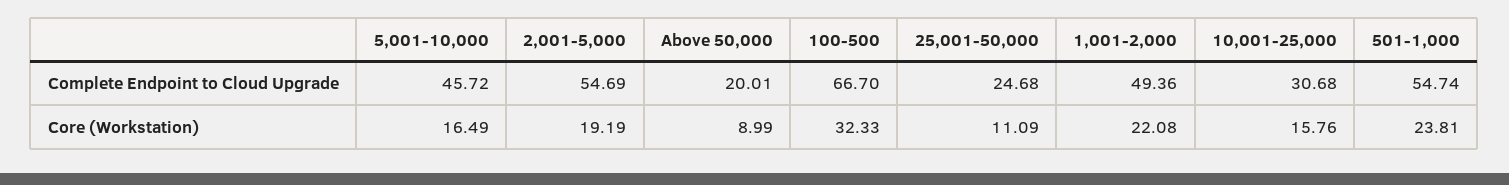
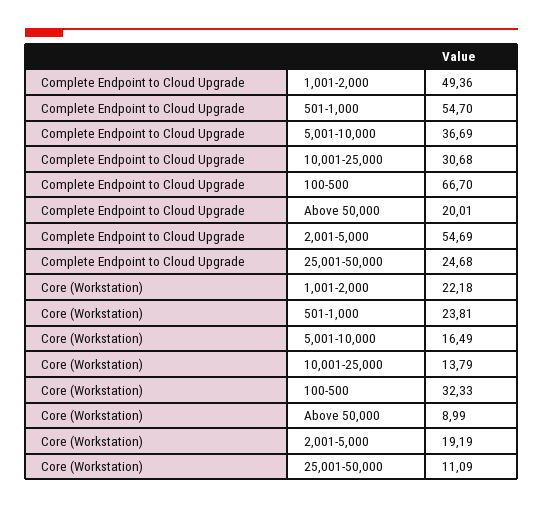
5,001-10,000, Complete Endpoint to Cloud Upgrade: 45.72 -> 36.69
501-1,000, Complete Endpoint to Cloud Upgrade: 54.74 -> 54.7
1,001-2,000, Core (Workstation): 22.08 -> 22.18
10,001-25,000, Core (Workstation): 15.76 -> 13.79

